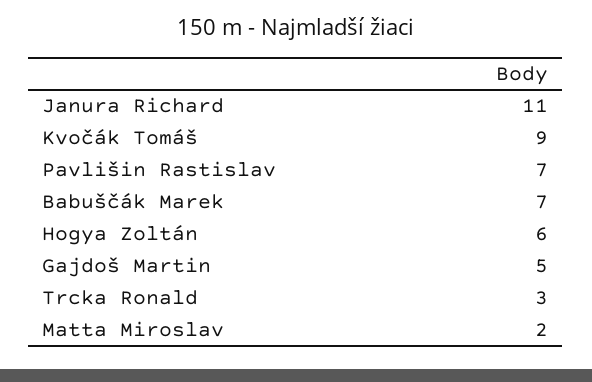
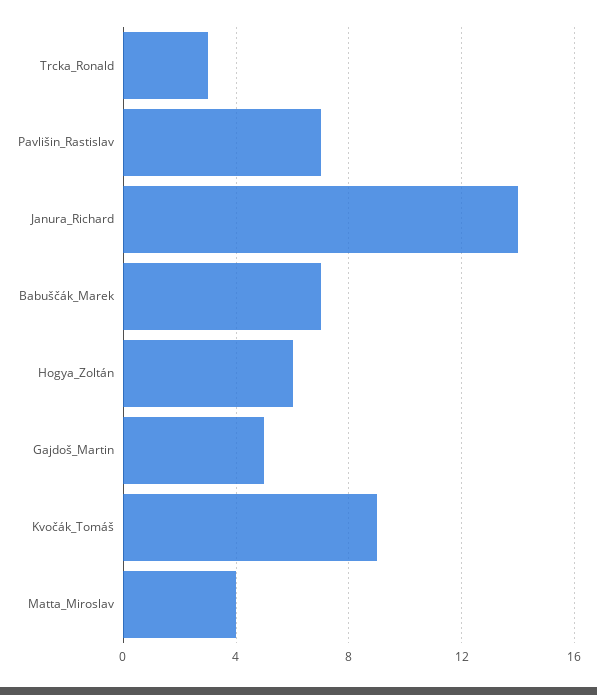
Janura Richard: 11 -> 14
Matta Miroslav: 2 -> 4

